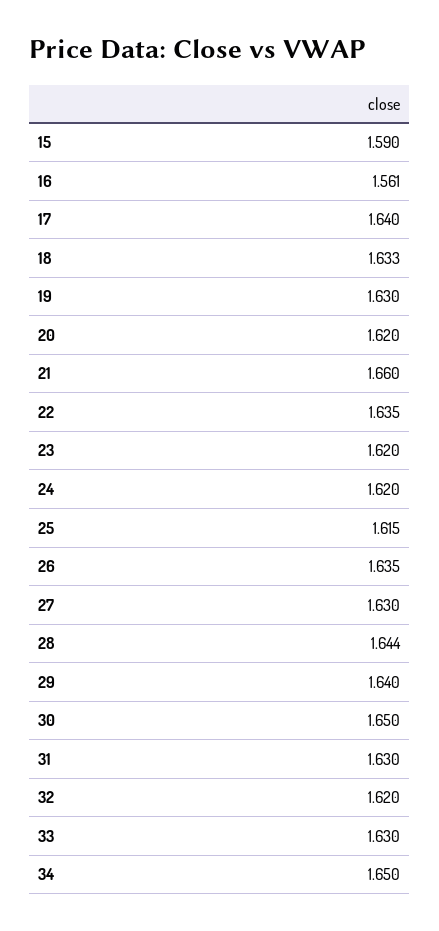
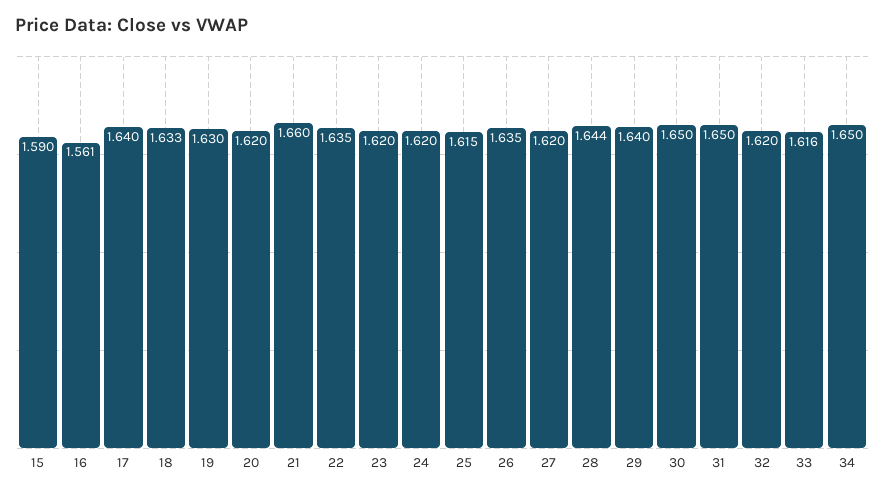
27: 1.63 -> 1.62
31: 1.63 -> 1.65
33: 1.63 -> 1.616

